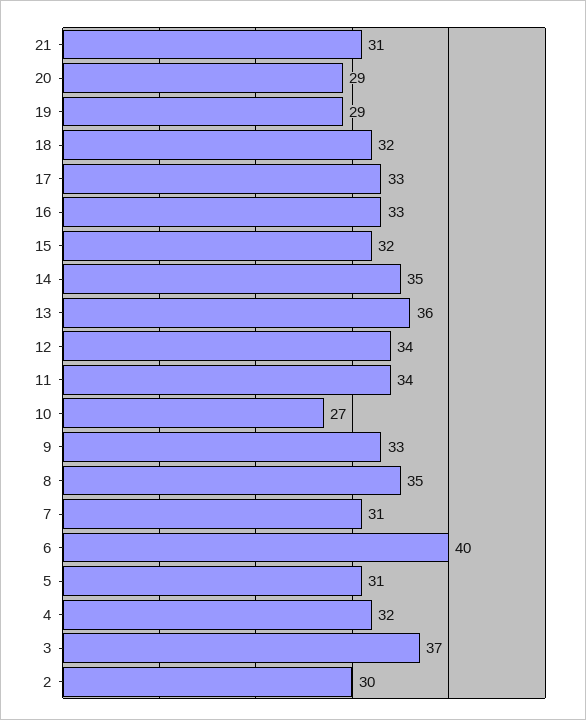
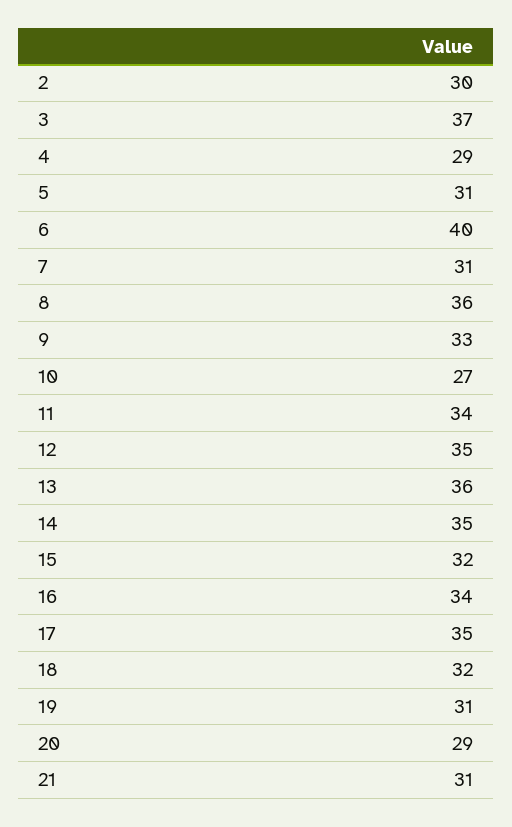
19: 29 -> 31
17: 33 -> 35
16: 33 -> 34
12: 34 -> 35
8: 35 -> 36
4: 32 -> 29

